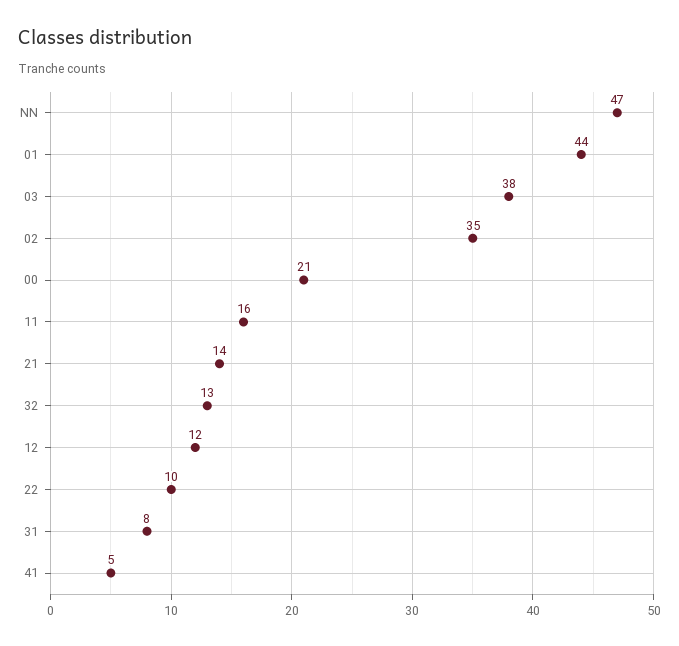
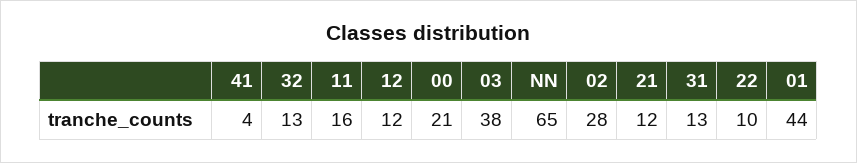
NN: 47 -> 65
02: 35 -> 28
21: 14 -> 12
31: 8 -> 13
41: 5 -> 4

